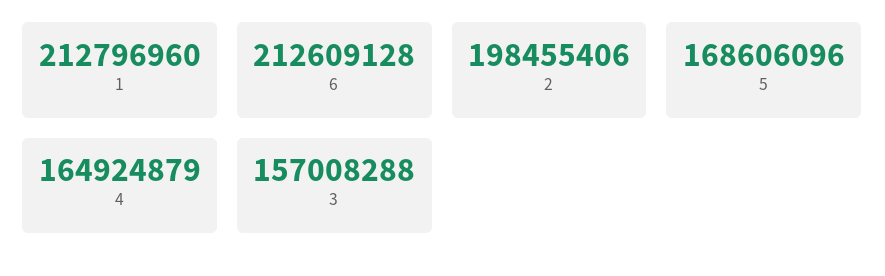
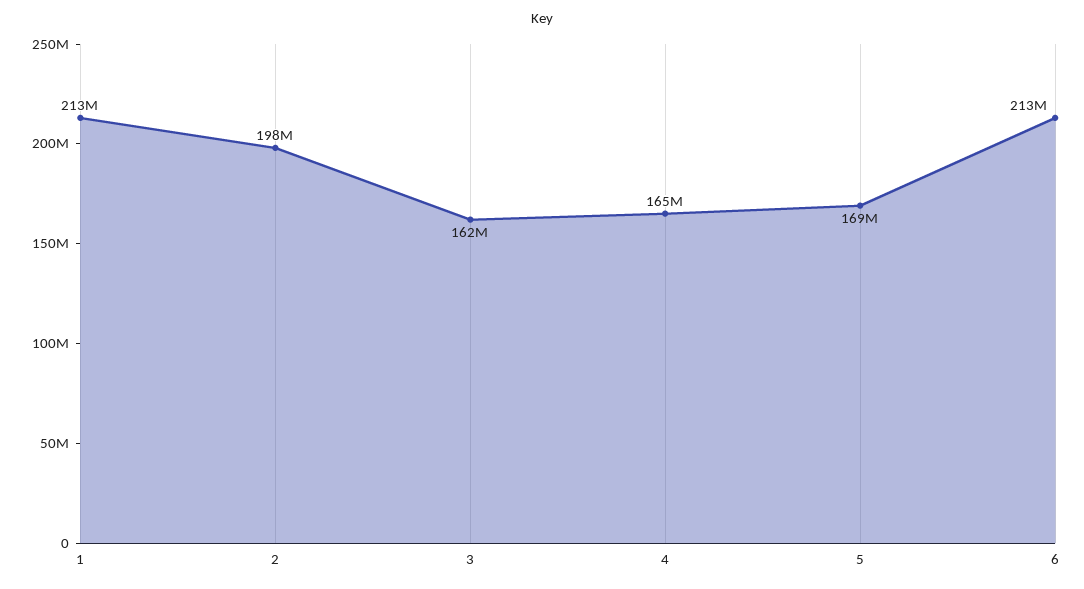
3: 157008288 -> 162000000

